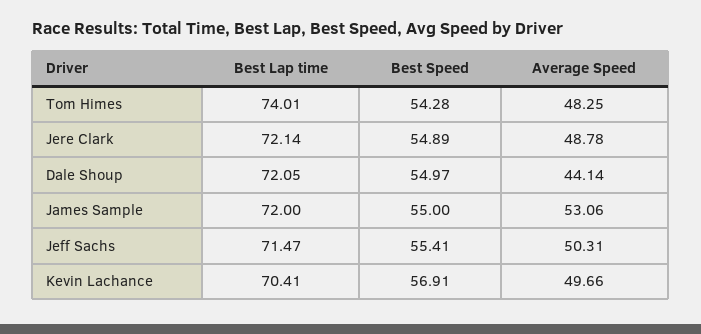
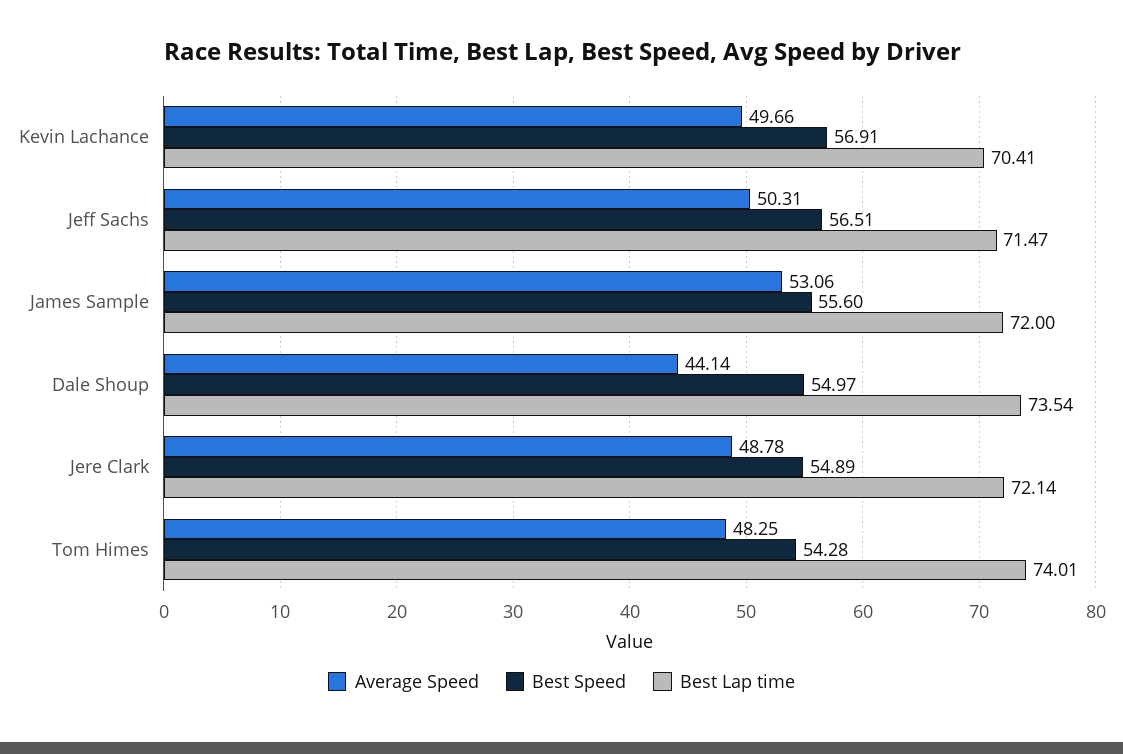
Best Lap time, Dale Shoup: 72.05 -> 73.54
Best Speed, James Sample: 55 -> 55.6
Best Speed, Jeff Sachs: 55.41 -> 56.51

